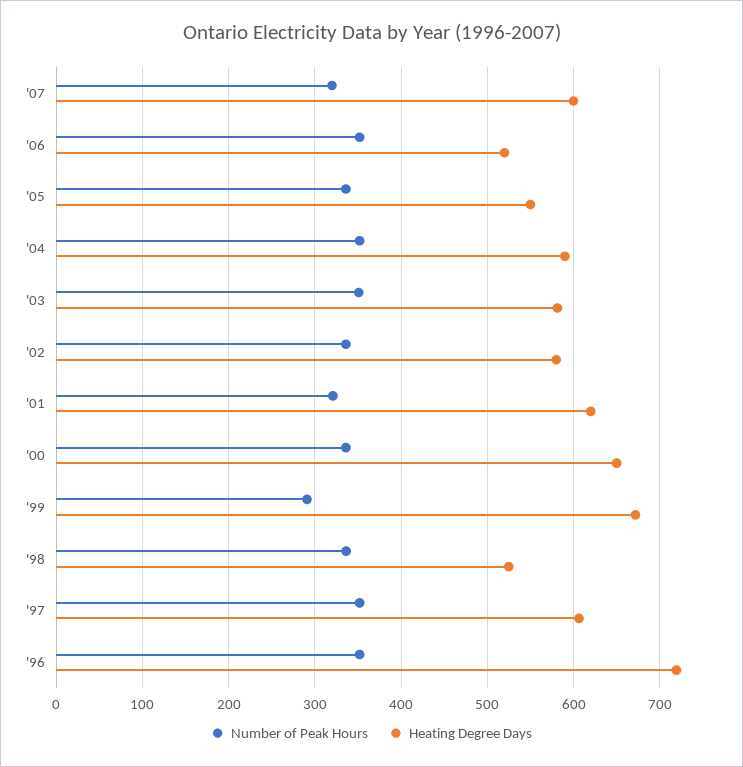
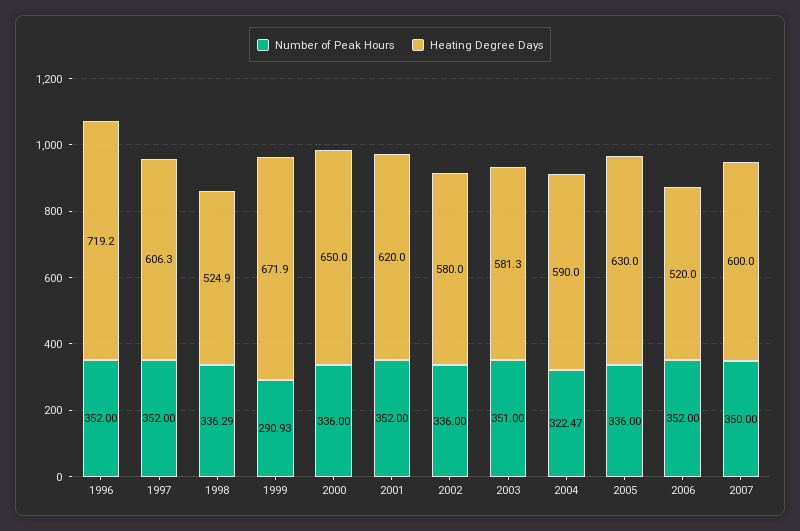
Number of Peak Hours, '07: 320 -> 350
Heating Degree Days, '05: 550 -> 630
Number of Peak Hours, '04: 350 -> 322.47
Number of Peak Hours, '01: 320 -> 352

